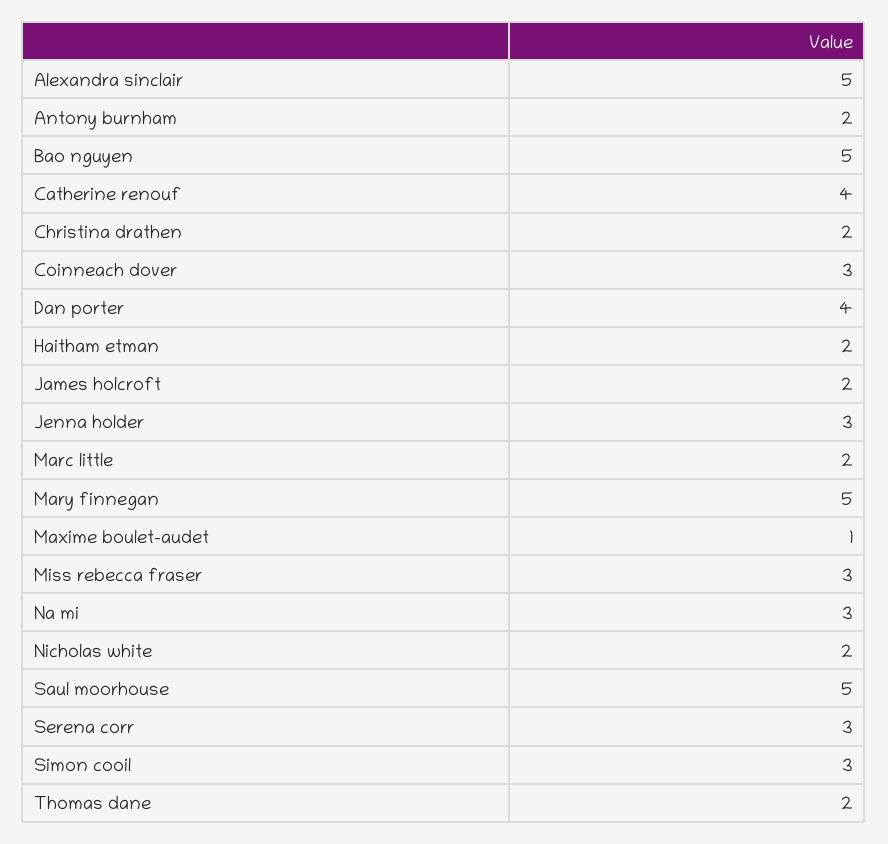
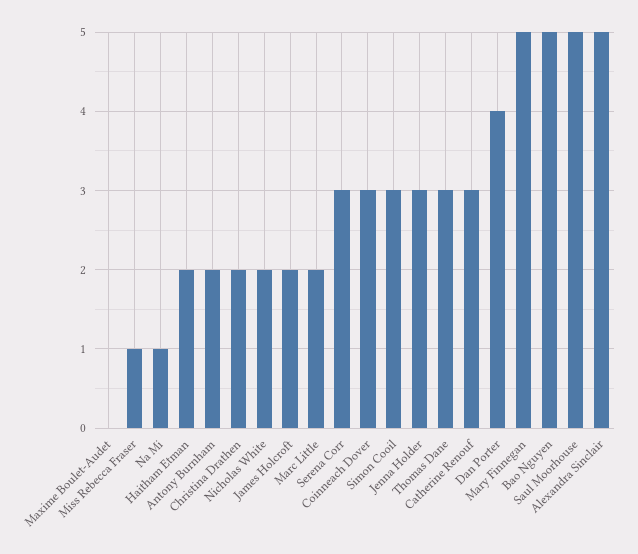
Catherine renouf: 4 -> 3
Maxime boulet-audet: 1 -> 0
Miss rebecca fraser: 3 -> 1
Na mi: 3 -> 1
Thomas dane: 2 -> 3

